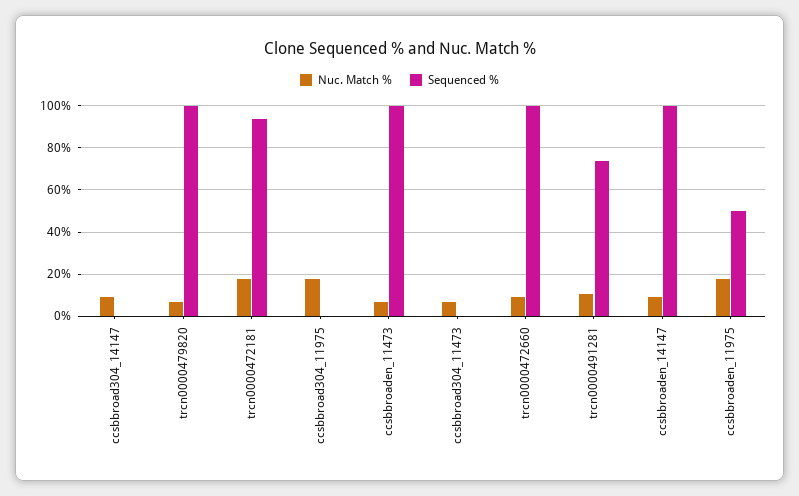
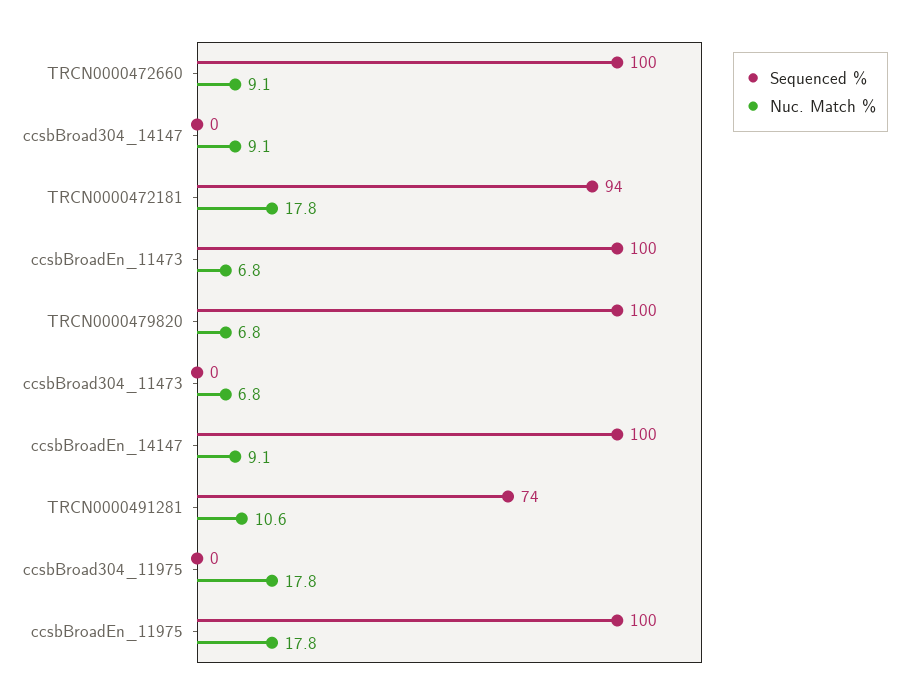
Sequenced %, ccsbbroaden_11975: 50 -> 100

